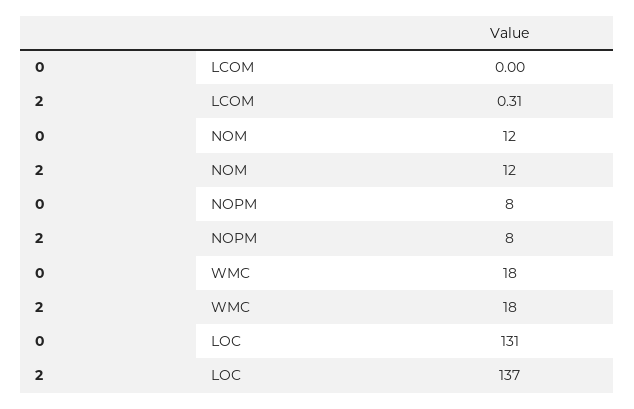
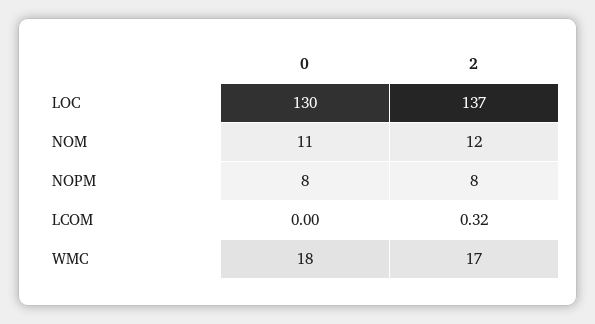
2, LCOM: 0.31 -> 0.32
0, NOM: 12 -> 11
2, WMC: 18 -> 17
0, LOC: 131 -> 130

